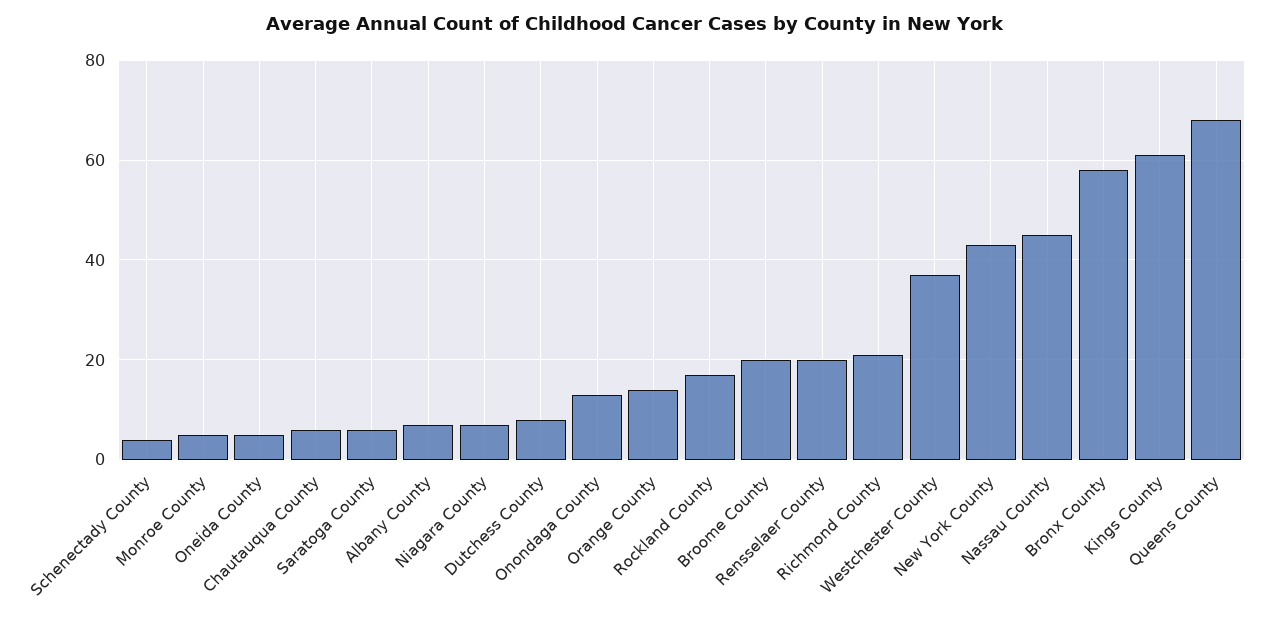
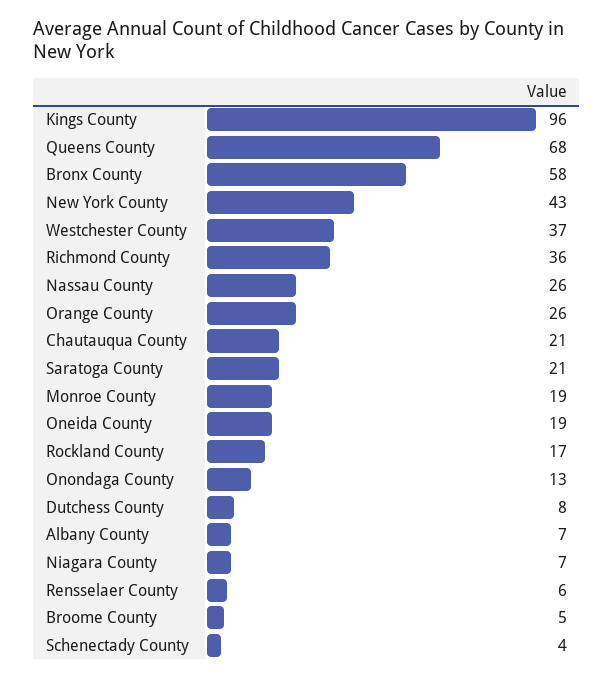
Monroe County: 5 -> 19
Oneida County: 5 -> 19
Chautauqua County: 5 -> 21
Saratoga County: 5 -> 21
Orange County: 15 -> 26
Broome County: 20 -> 5
Rensselaer County: 20 -> 6
Richmond County: 20 -> 36
Nassau County: 45 -> 26
Kings County: 60 -> 96

